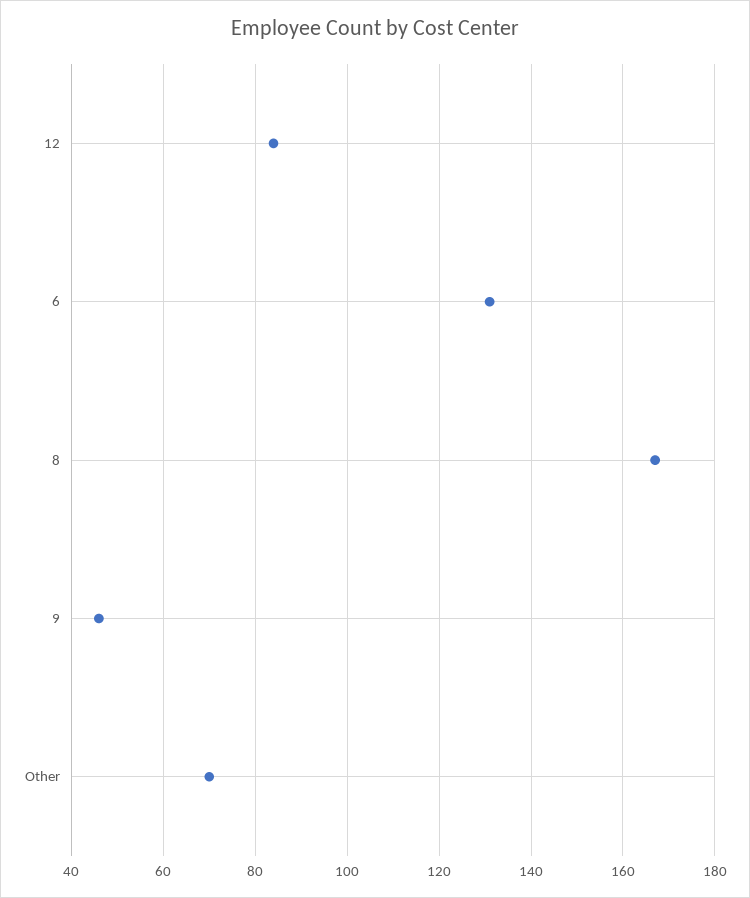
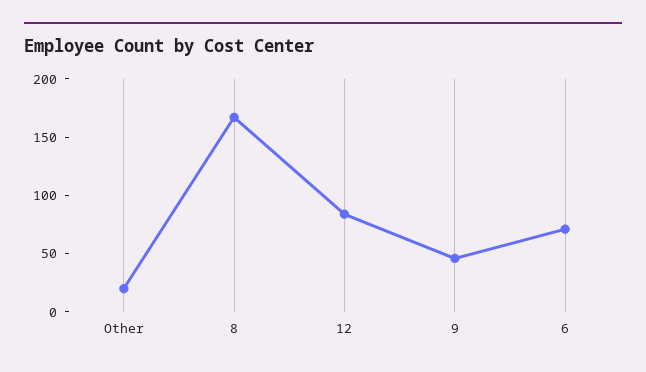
6: 130 -> 70
Other: 70 -> 20

